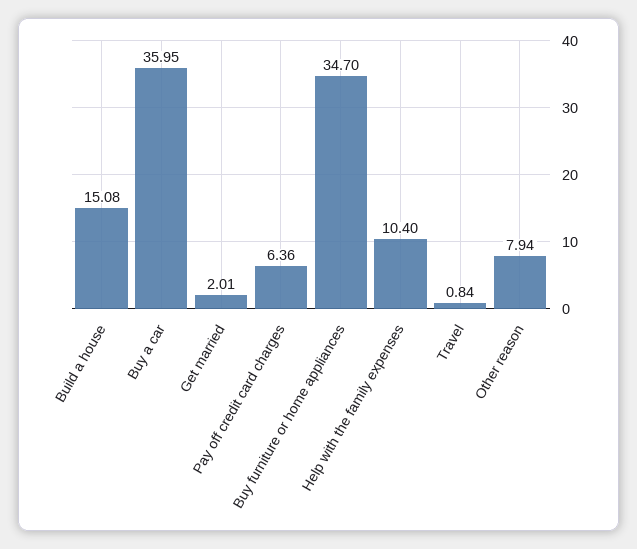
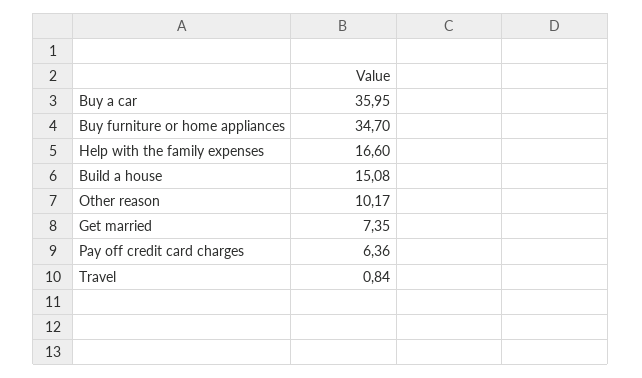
Get married: 2.01 -> 7.35
Help with the family expenses: 10.4 -> 16.6
Other reason: 7.94 -> 10.17

